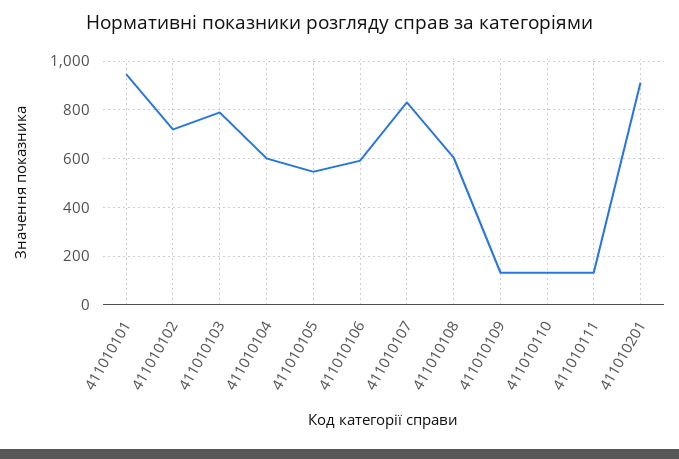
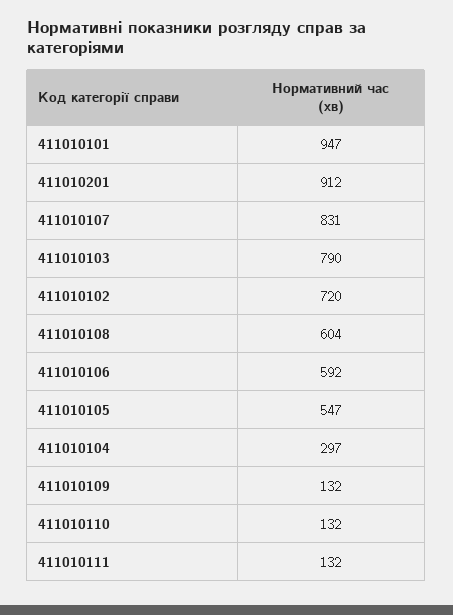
411010104: 600 -> 297

